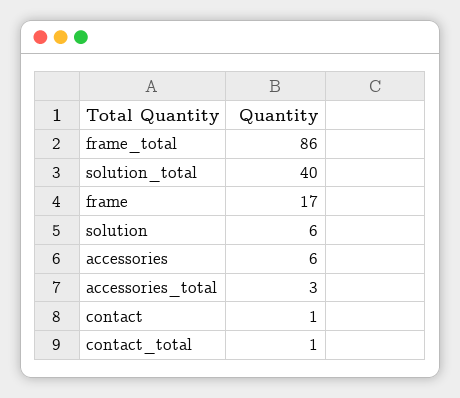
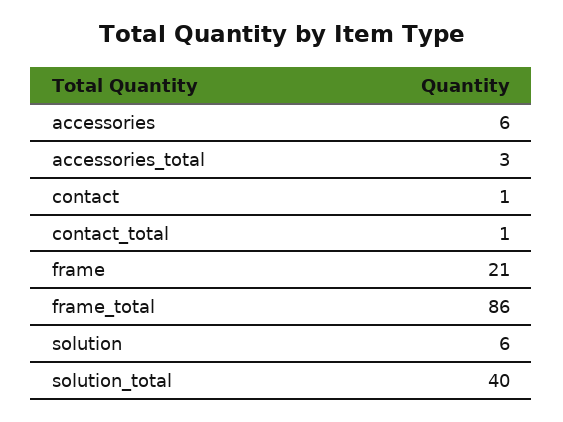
frame: 17 -> 21

